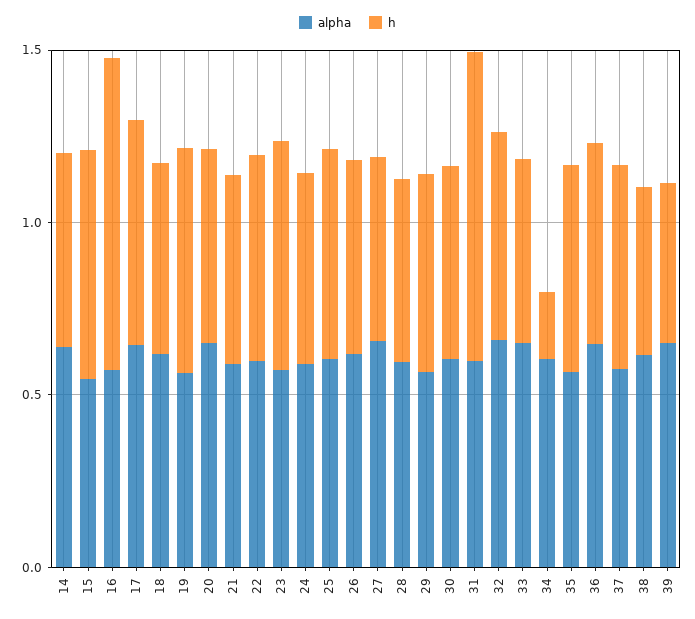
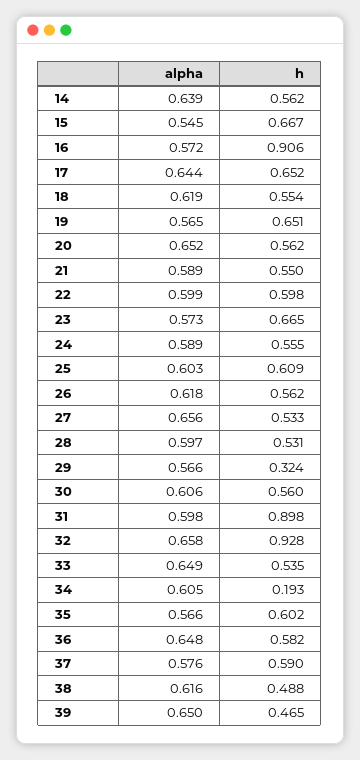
h, 29: 0.6 -> 0.324
h, 32: 0.6 -> 0.928

